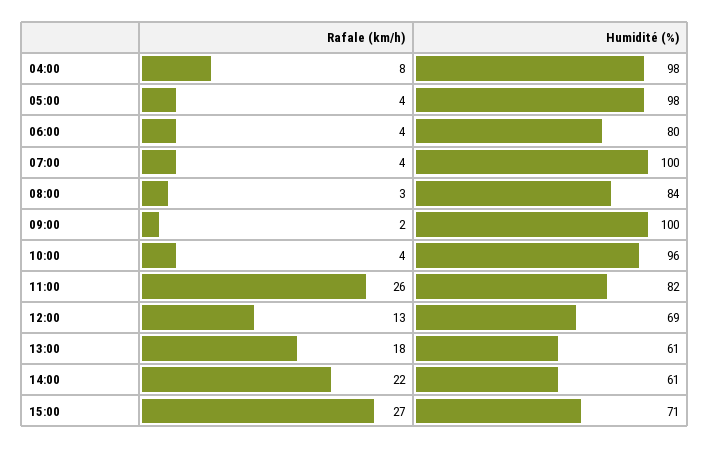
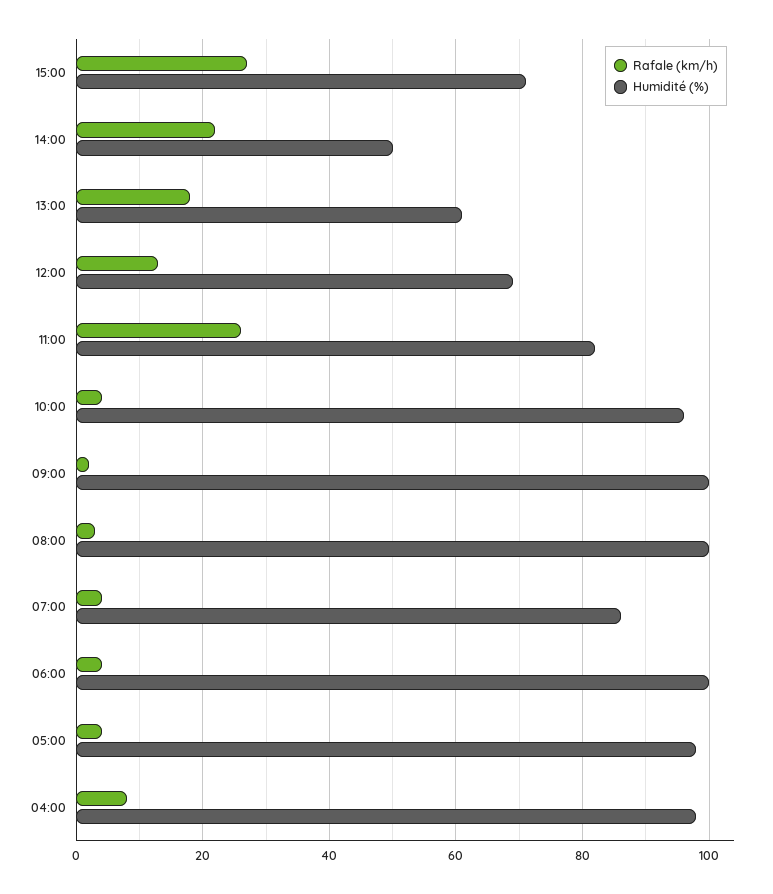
Humidité (%), 06:00: 80 -> 100
Humidité (%), 07:00: 100 -> 85
Humidité (%), 08:00: 84 -> 100
Humidité (%), 14:00: 61 -> 50

